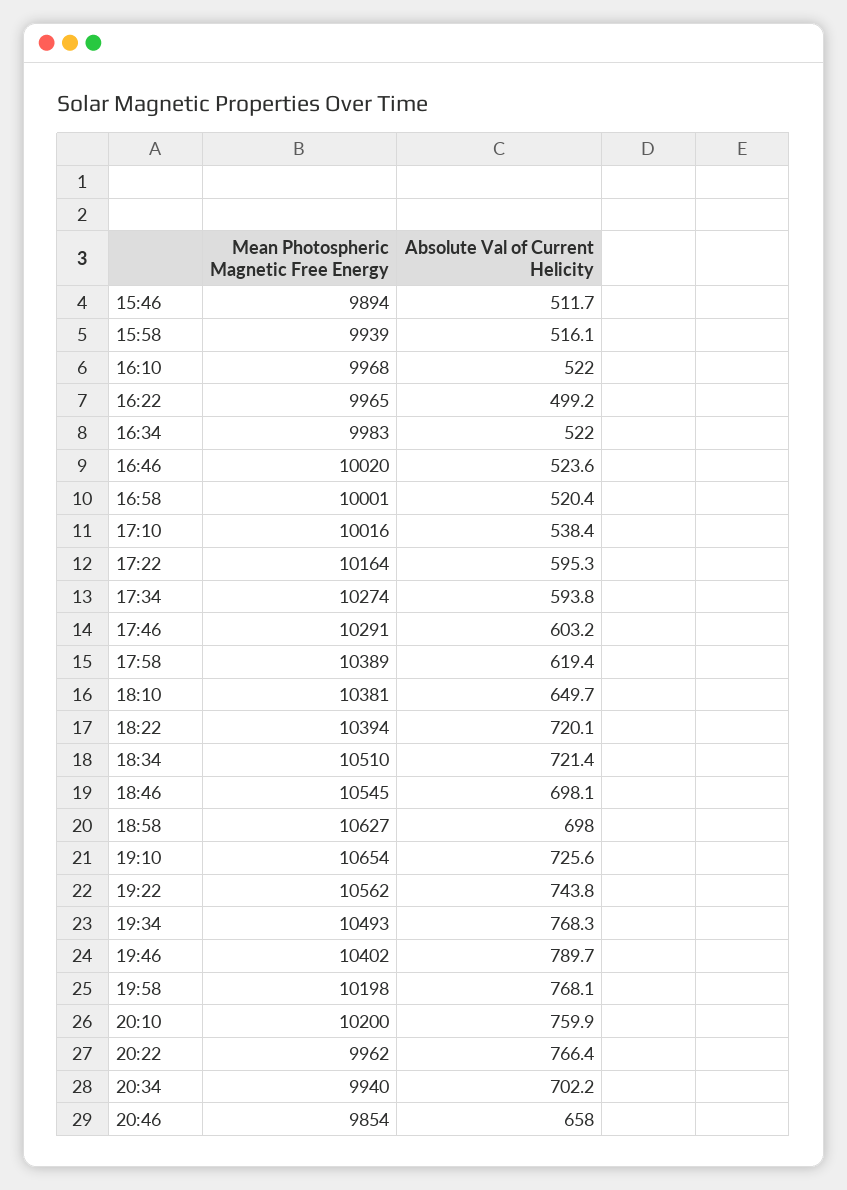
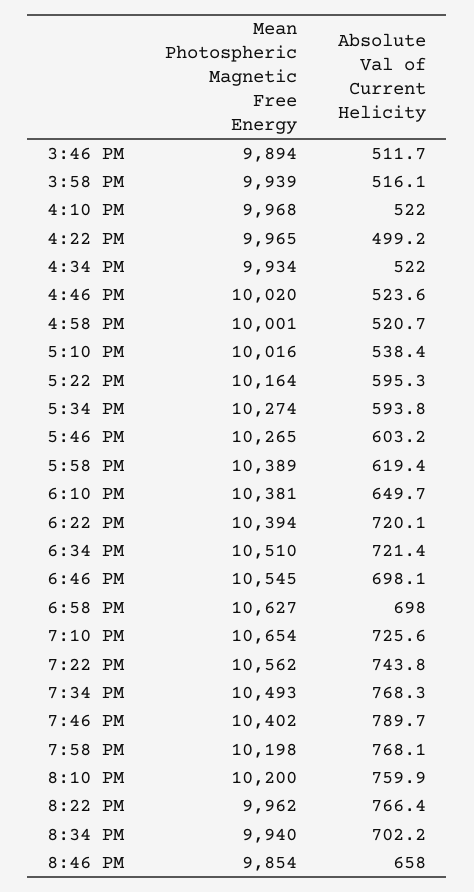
Mean Photospheric Magnetic Free Energy, 16:34: 9983 -> 9934
Absolute Val of Current Helicity, 16:58: 520.4 -> 520.7
Mean Photospheric Magnetic Free Energy, 17:46: 10291 -> 10265

